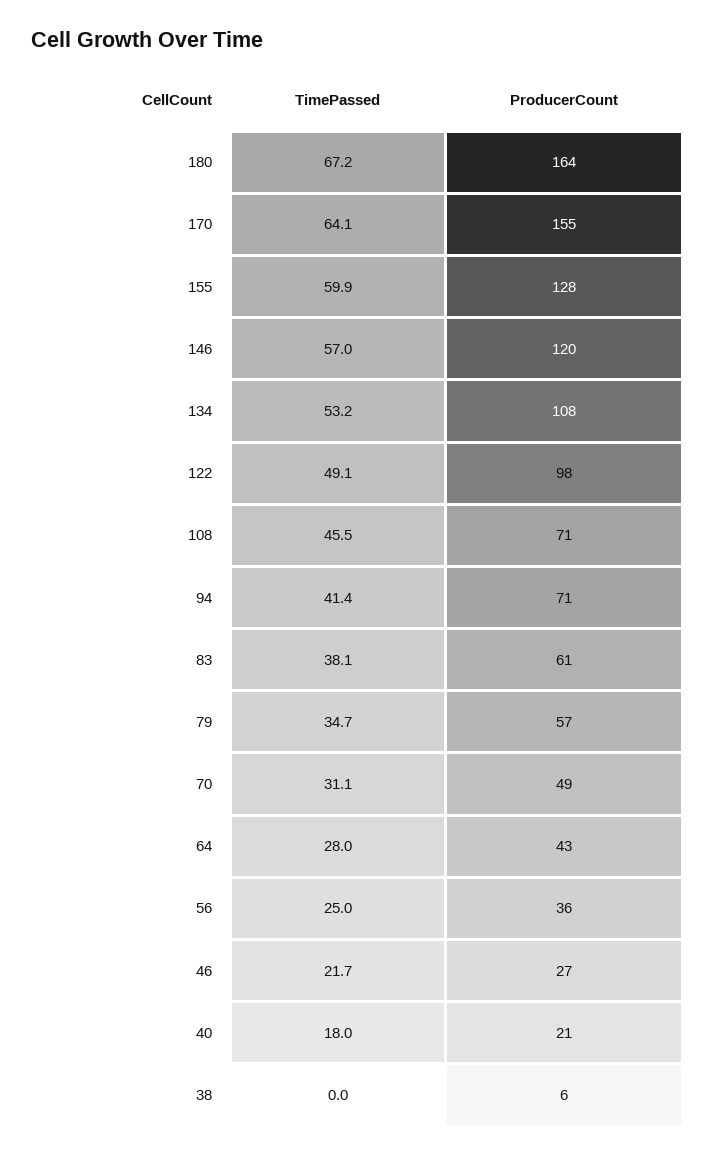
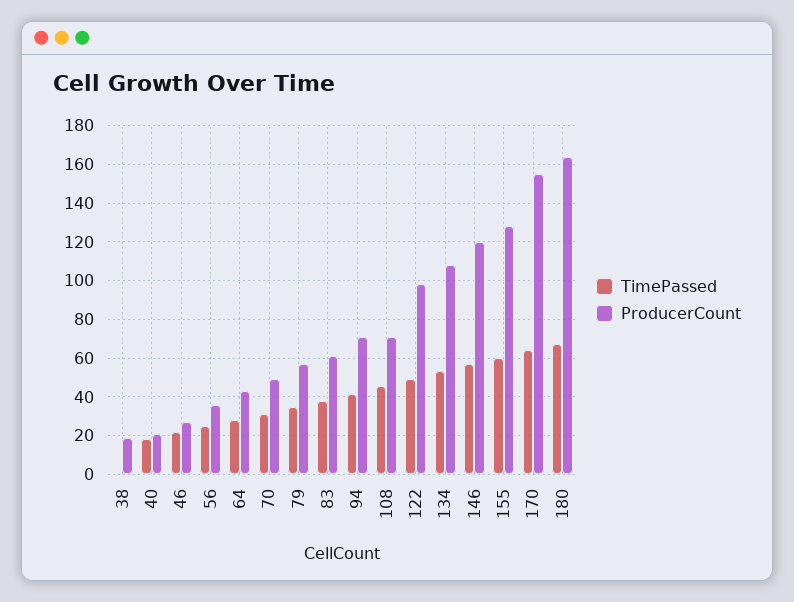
ProducerCount, 38: 6 -> 20

